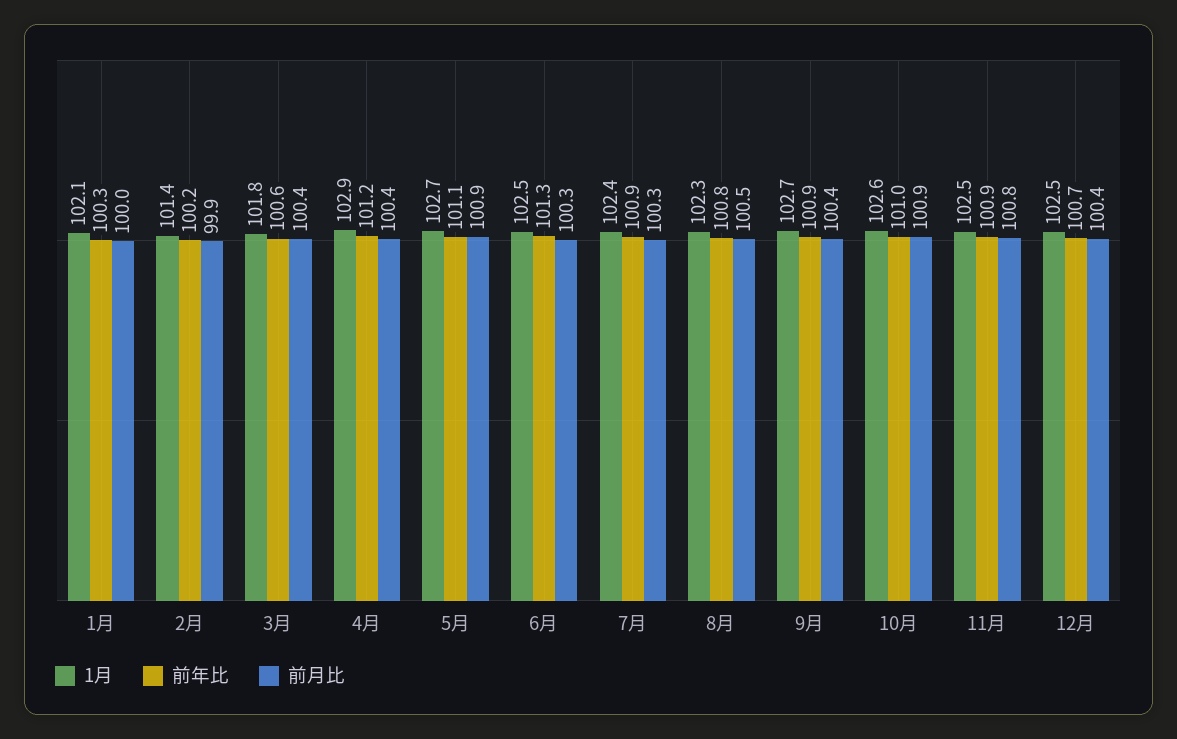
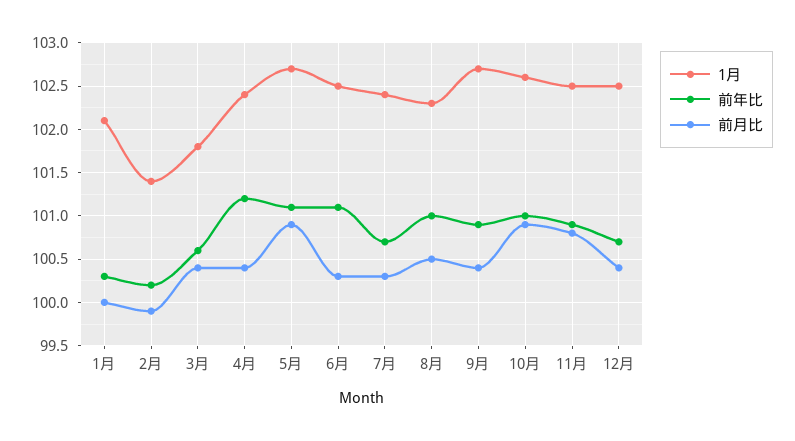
1月, 4月: 102.9 -> 102.4
前年比, 6月: 101.3 -> 101.1
前年比, 7月: 100.9 -> 100.7
前年比, 8月: 100.8 -> 101

